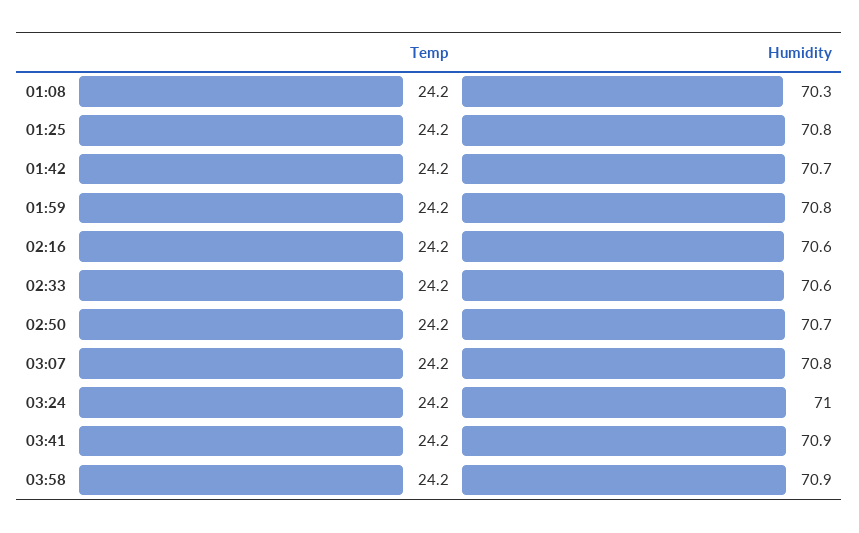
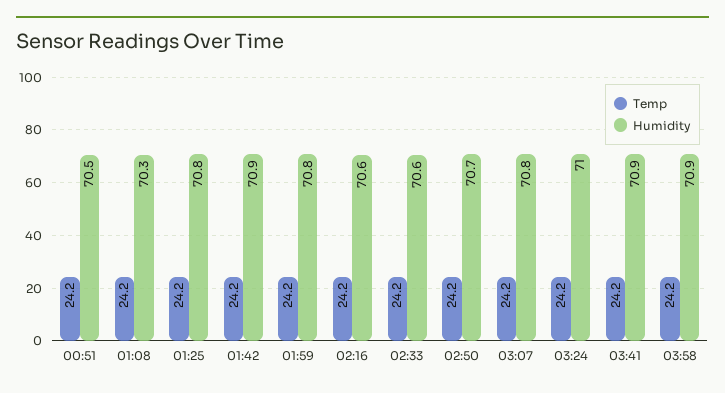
Humidity, 01:42: 70.7 -> 70.9
Temp, 00:51: none -> 24.2
Humidity, 00:51: none -> 70.5

